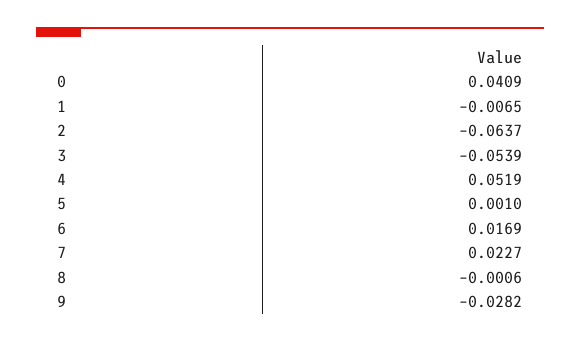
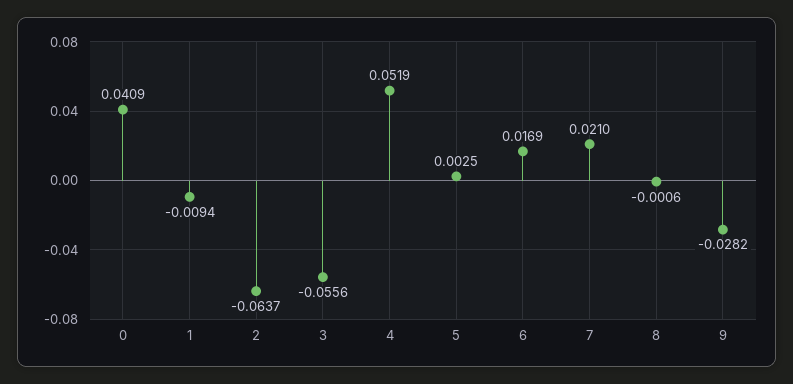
1: -0.0065 -> -0.0094
3: -0.0539 -> -0.0556
5: 0.001 -> 0.0025
7: 0.0227 -> 0.021

